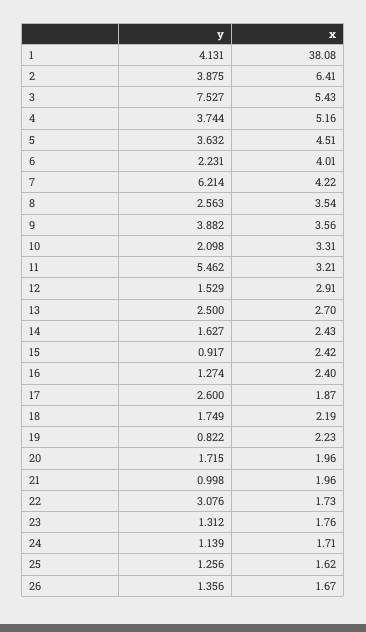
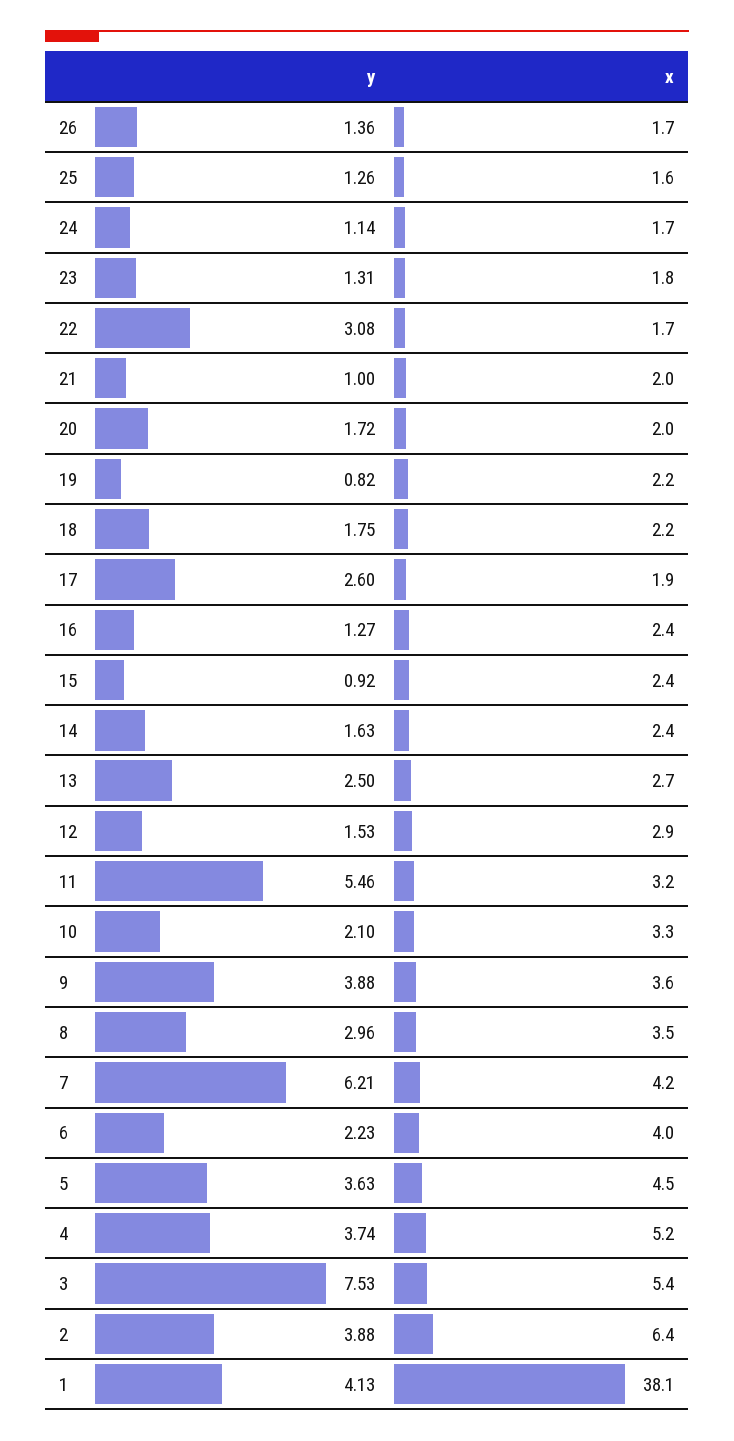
y, 8: 2.563 -> 2.96

